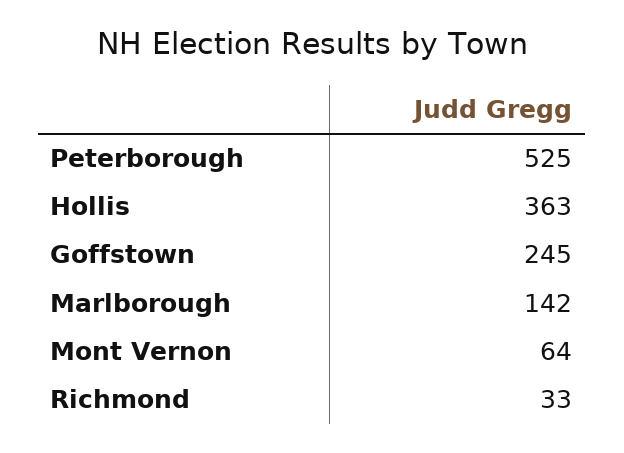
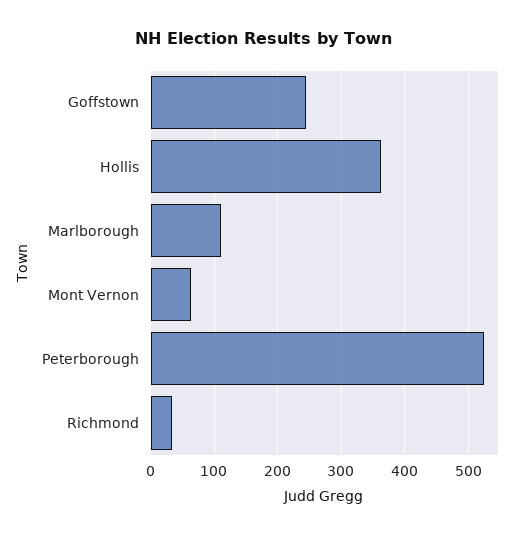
Marlborough: 142 -> 110

